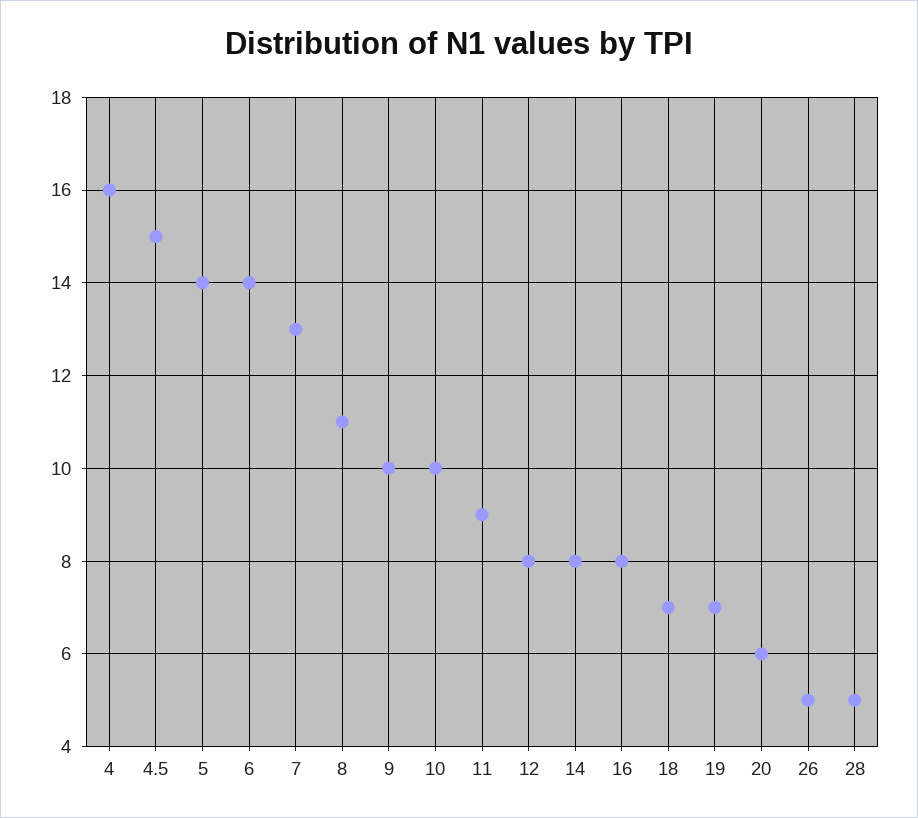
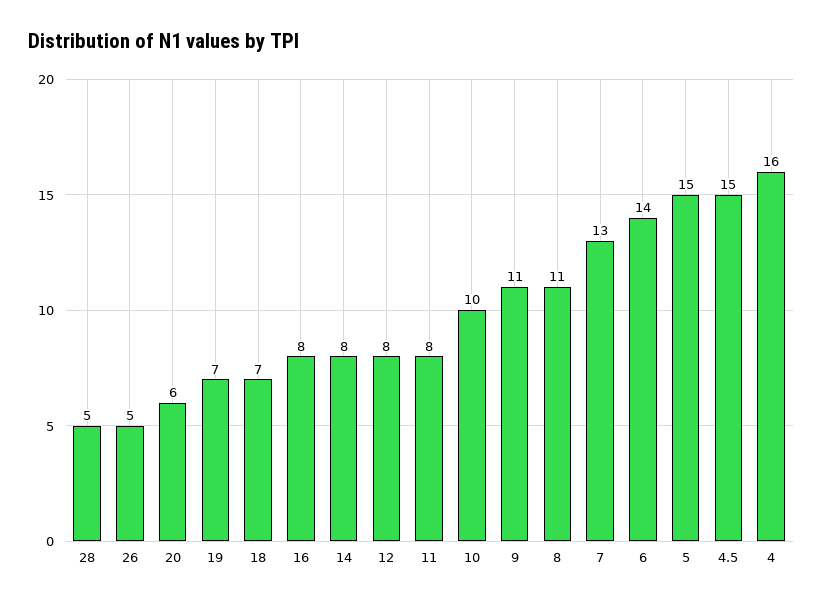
5: 14 -> 15
9: 10 -> 11
11: 9 -> 8

